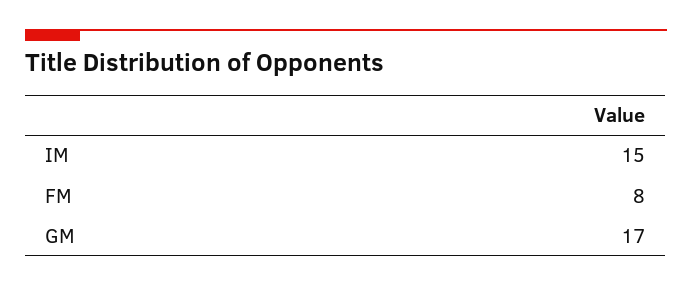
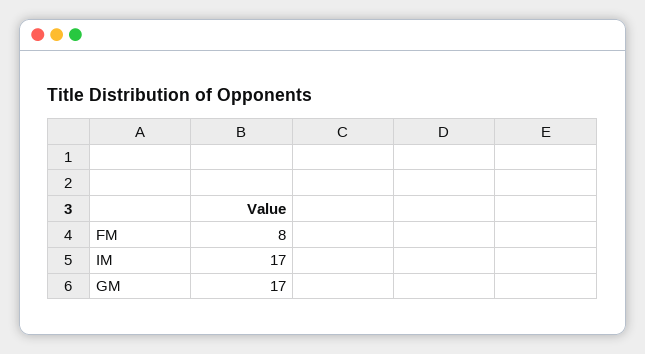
IM: 15 -> 17

